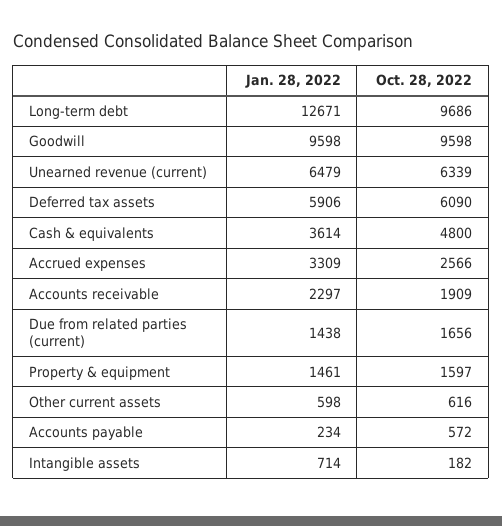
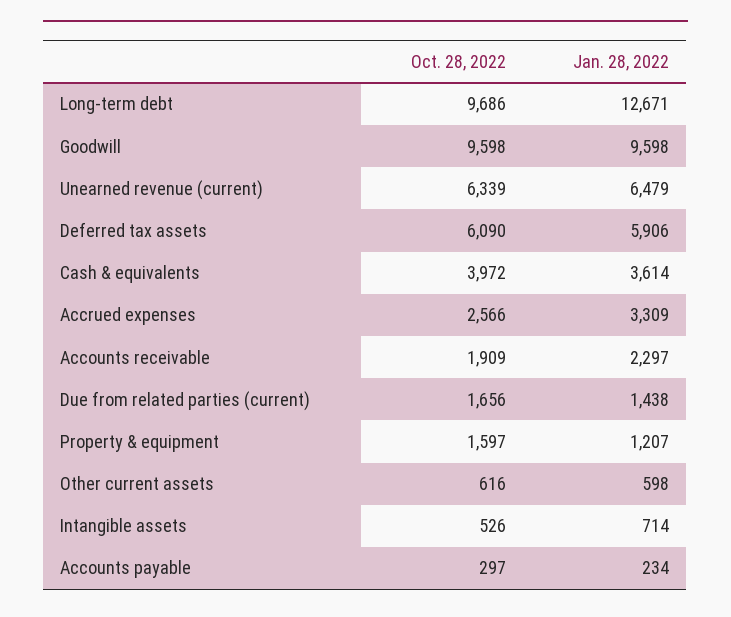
Oct. 28, 2022, Cash & equivalents: 4800 -> 3972
Jan. 28, 2022, Property & equipment: 1461 -> 1207
Oct. 28, 2022, Accounts payable: 572 -> 297
Oct. 28, 2022, Intangible assets: 182 -> 526

